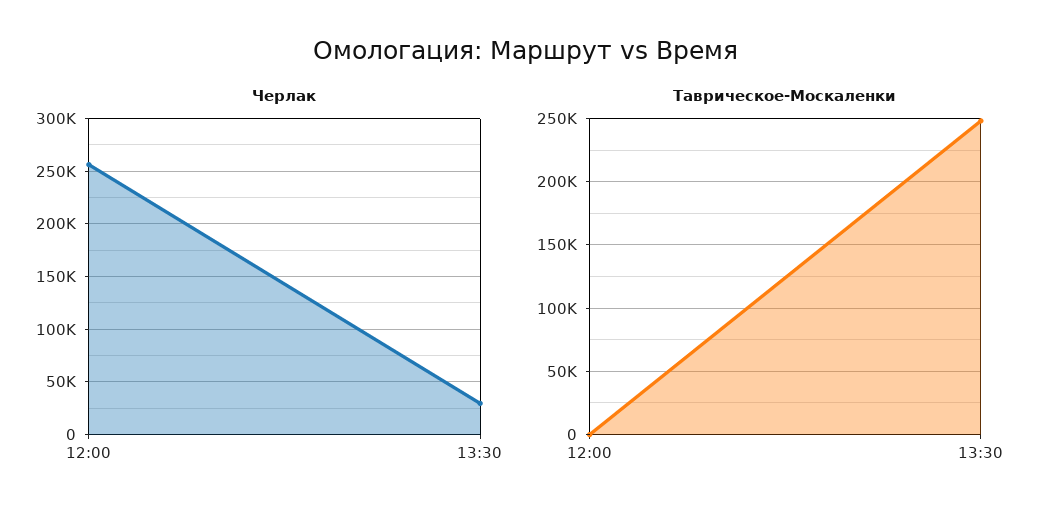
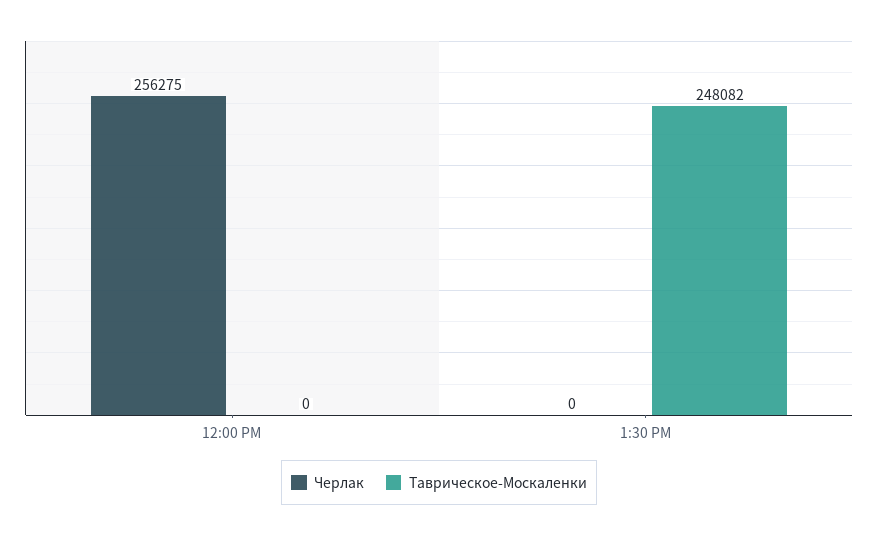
Черлак, 13:30: 30000 -> 0

